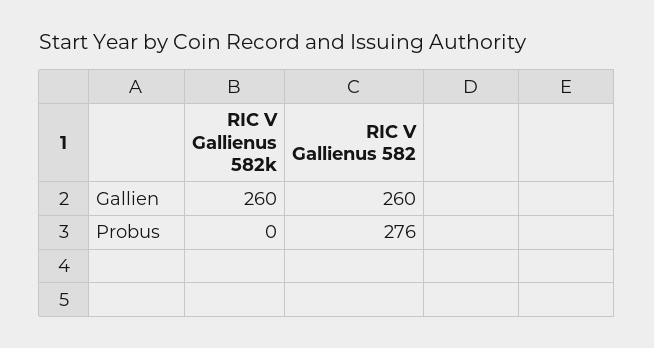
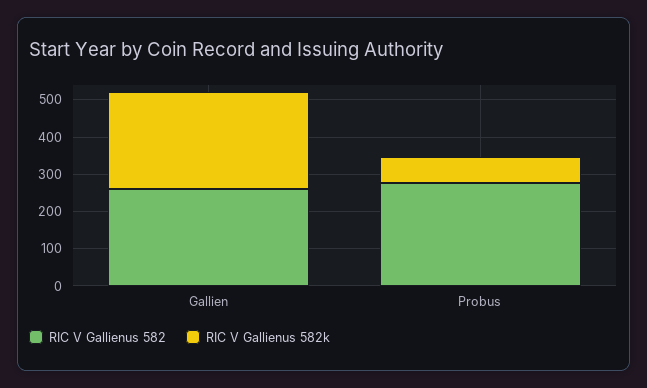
RIC V Gallienus 582k, Probus: 0 -> 75

